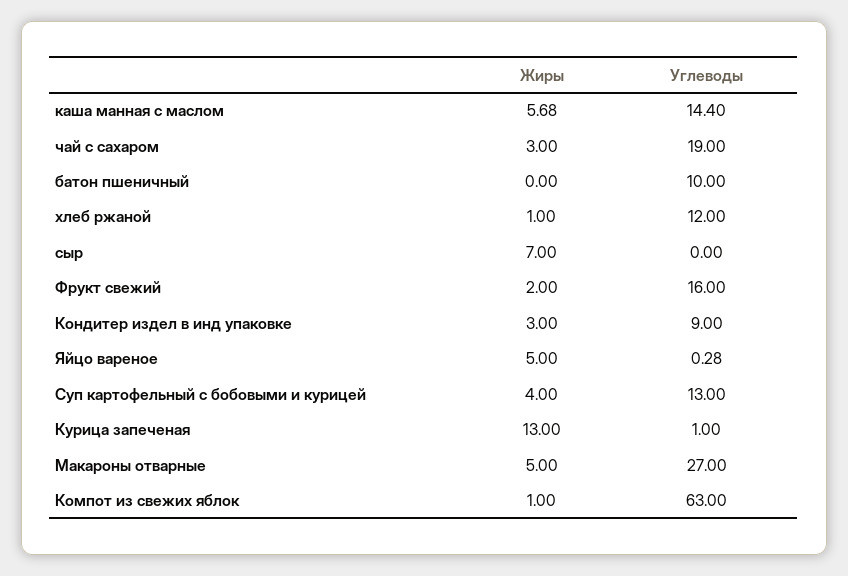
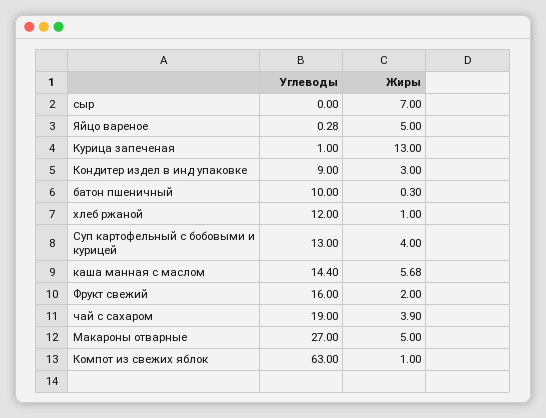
Жиры, чай с сахаром: 3 -> 3.9
Жиры, батон пшеничный: 0 -> 0.3

